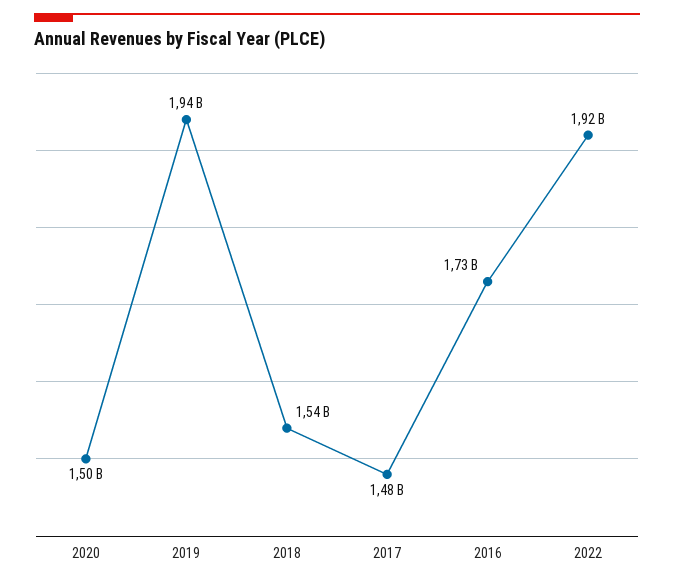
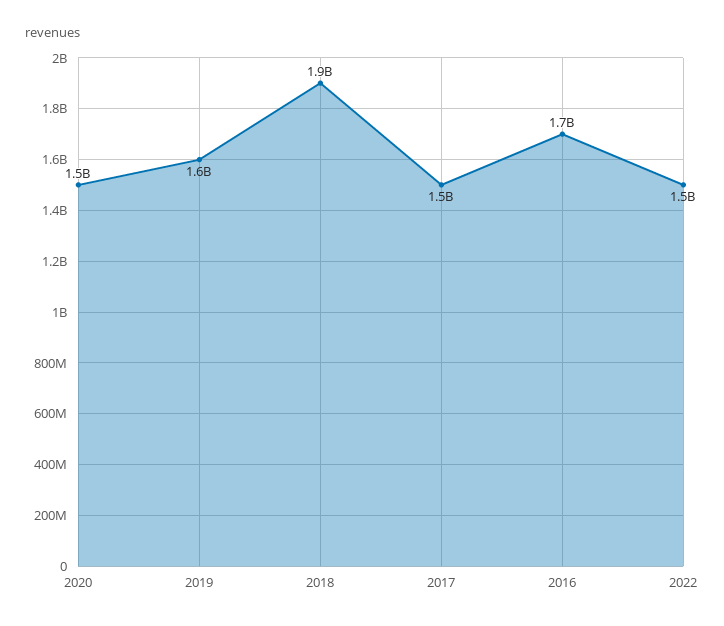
2019: 1940000000 -> 1600000000
2018: 1540000000 -> 1900000000
2022: 1920000000 -> 1500000000

